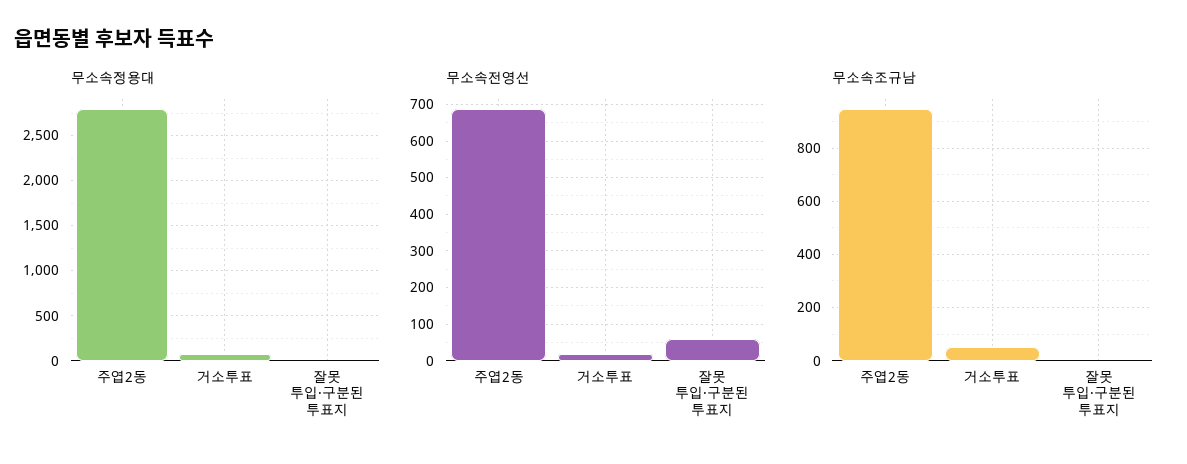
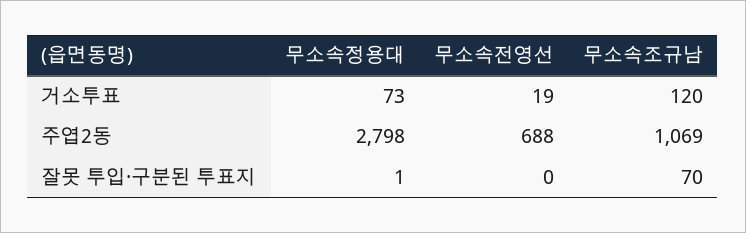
무소속전영선, 잘못 투입·구분된 투표지: 60 -> 0
무소속조규남, 주엽2동: 950 -> 1069
무소속조규남, 거소투표: 50 -> 120
무소속조규남, 잘못 투입·구분된 투표지: 0 -> 70

